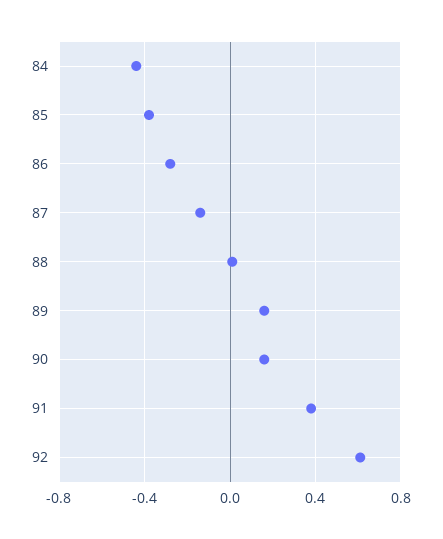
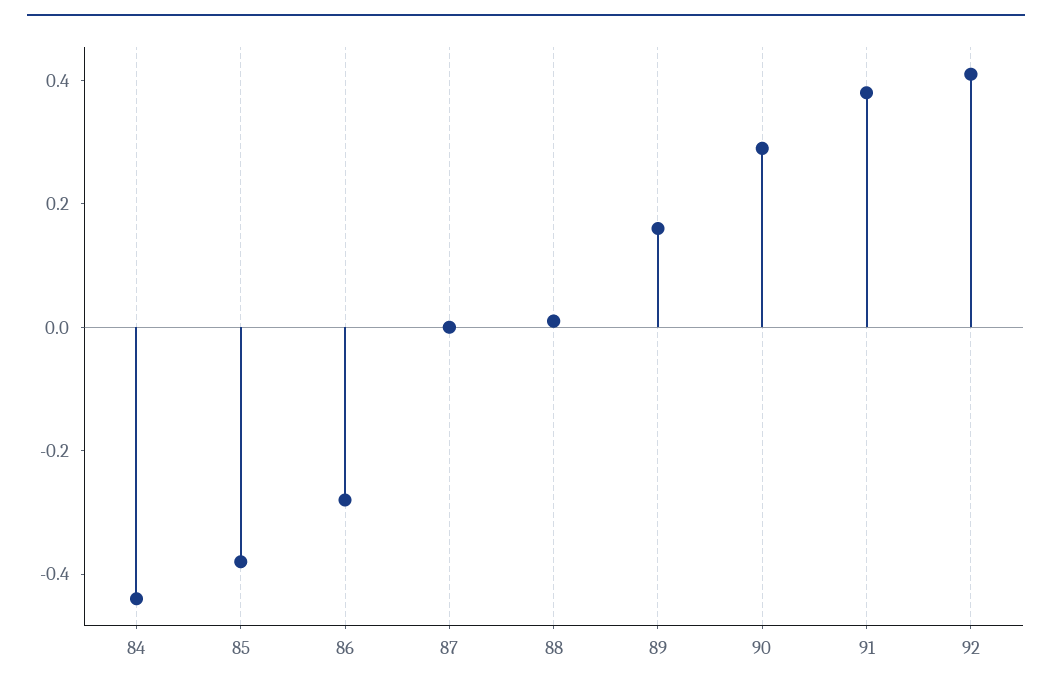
87: -0.15 -> 0
90: 0.15 -> 0.3
92: 0.6 -> 0.4

